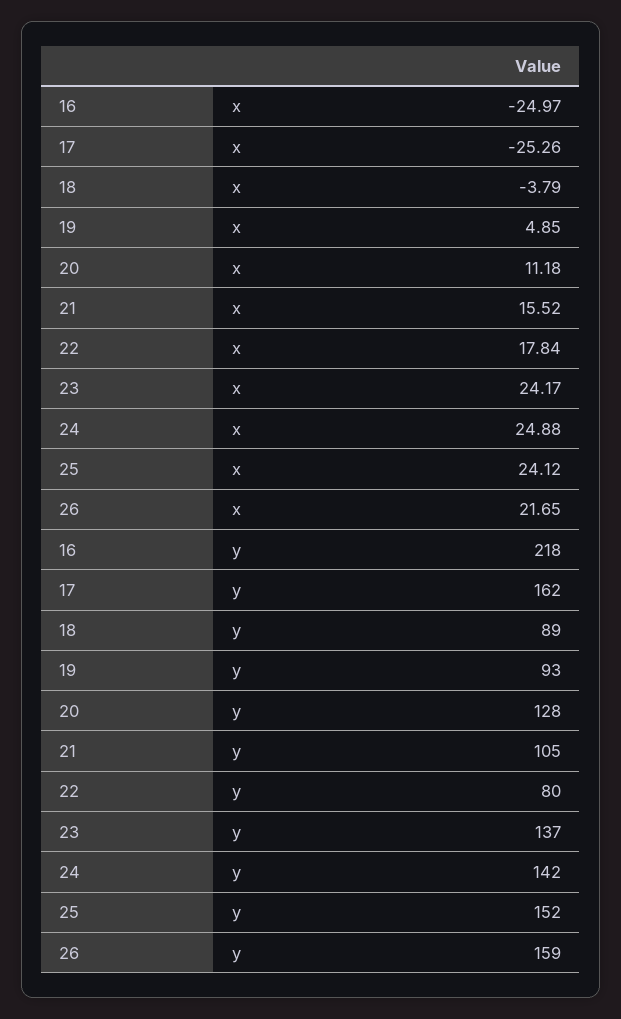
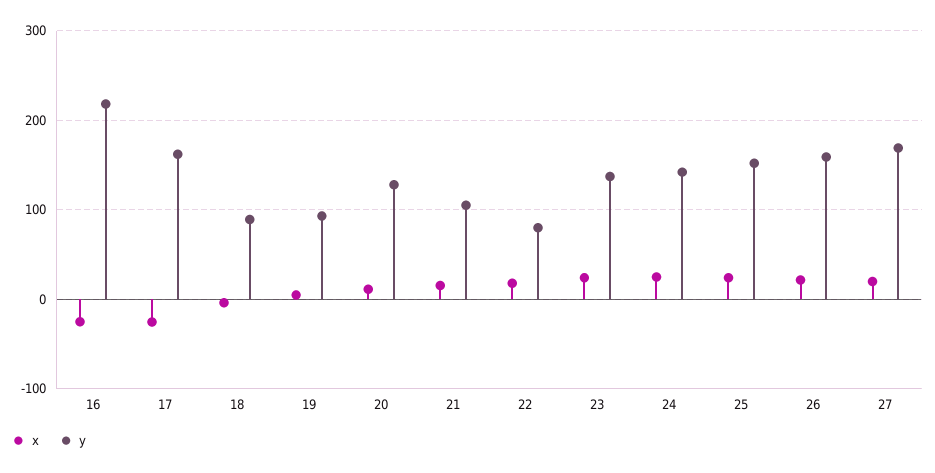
x, 27: none -> 20
y, 27: none -> 170

